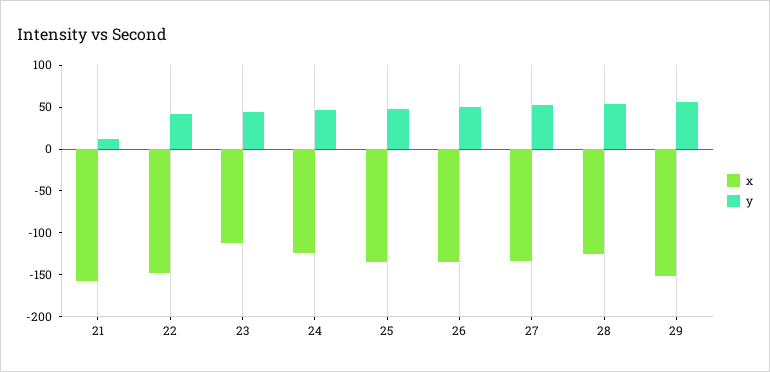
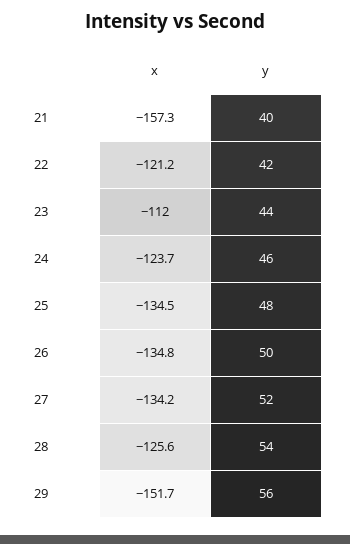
y, 21: 10 -> 40
x, 22: -150 -> -121.2

